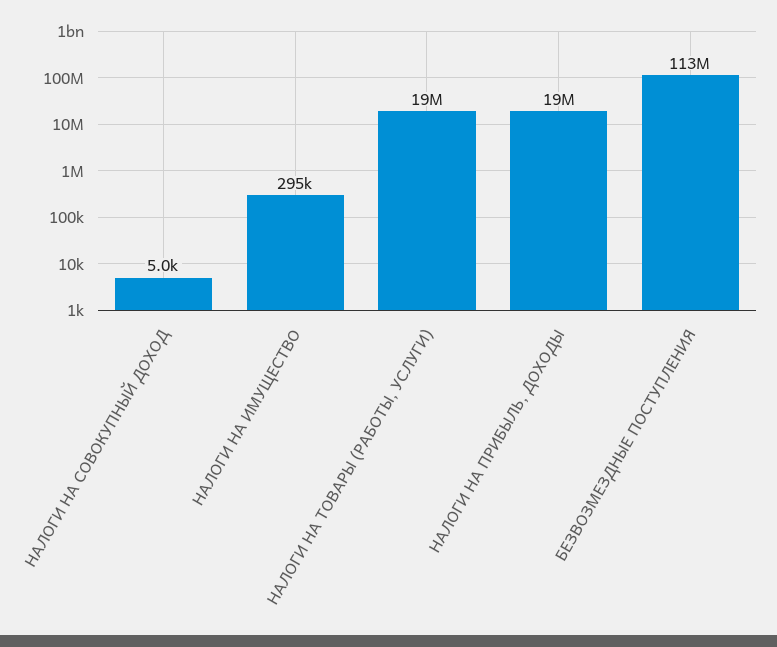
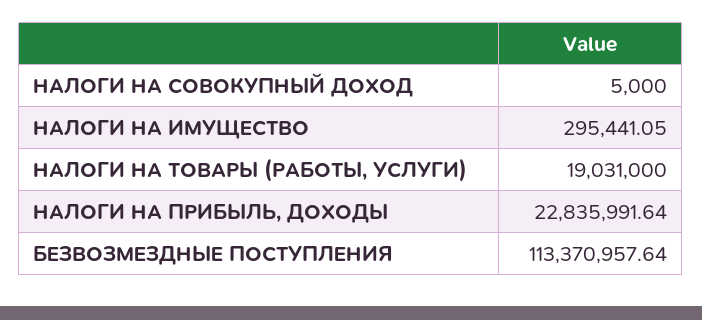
НАЛОГИ НА ПРИБЫЛЬ, ДОХОДЫ: 19000000 -> 22835991.64

